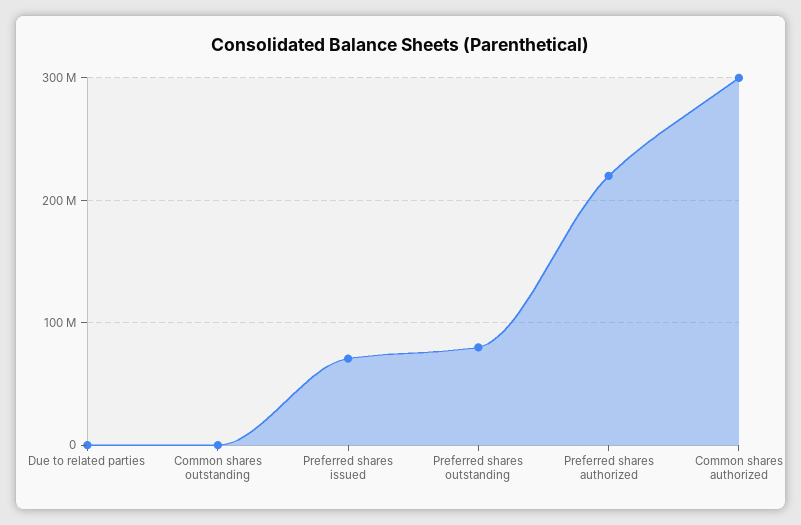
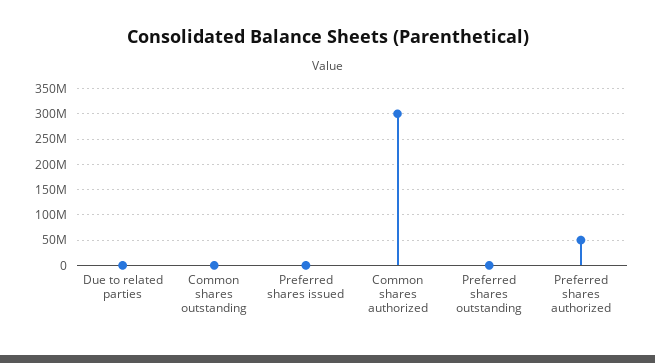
Preferred shares issued: 70000000 -> 0
Preferred shares outstanding: 80000000 -> 0
Preferred shares authorized: 220000000 -> 50000000

